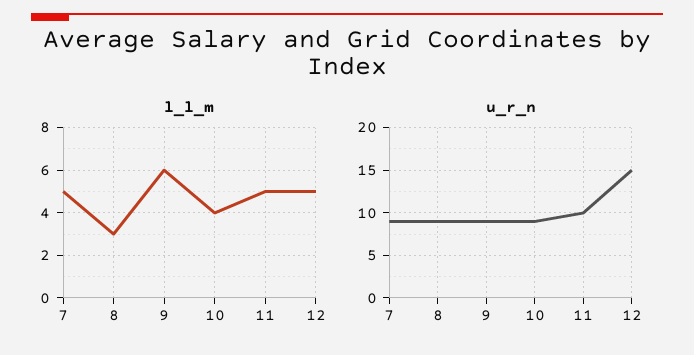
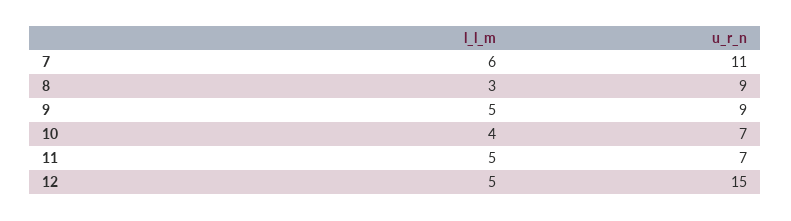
l_l_m, 7: 5 -> 6
l_l_m, 9: 6 -> 5
u_r_n, 7: 9 -> 11
u_r_n, 10: 9 -> 7
u_r_n, 11: 10 -> 7

